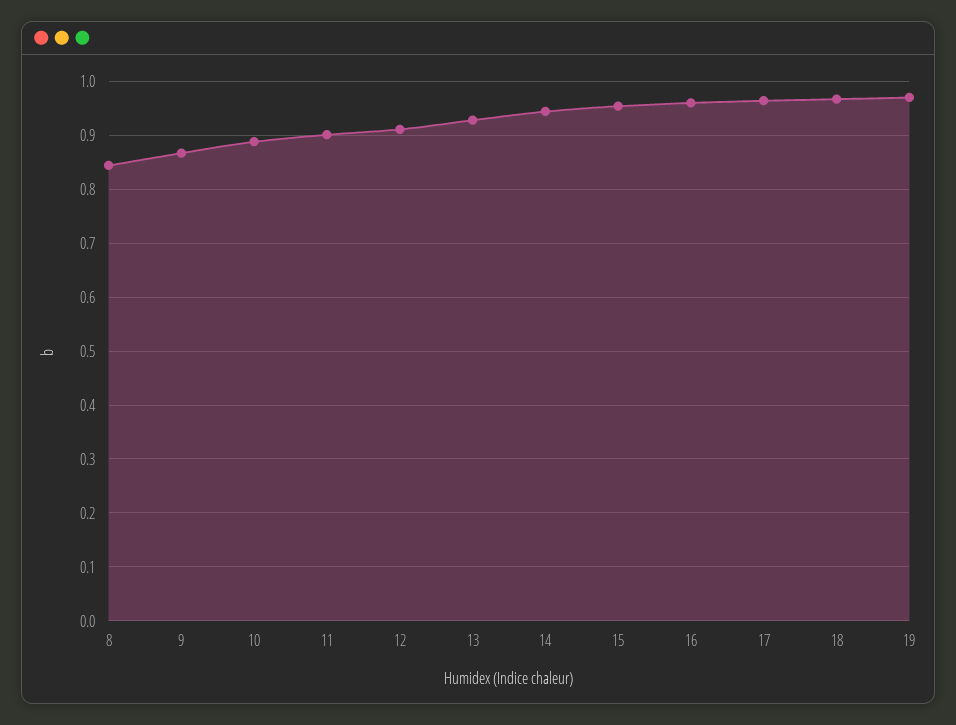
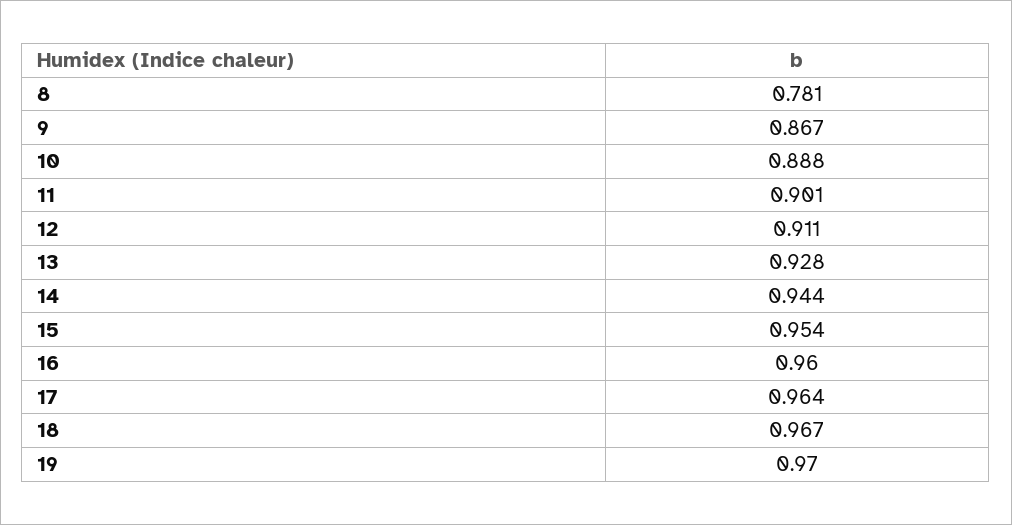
8: 0.84 -> 0.781

